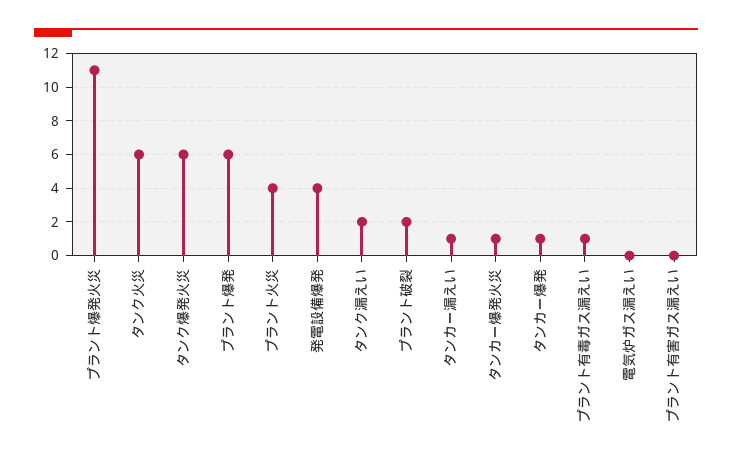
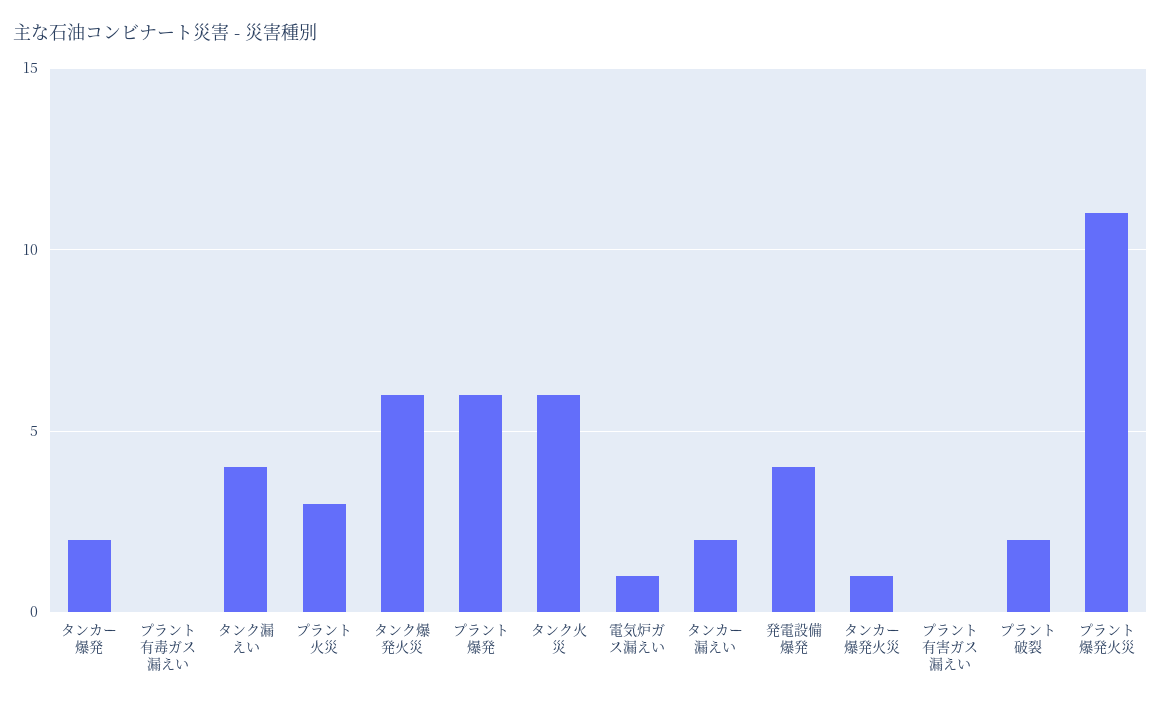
プラント火災: 4 -> 3
タンク漏えい: 2 -> 4
タンカー漏えい: 1 -> 2
タンカー爆発: 1 -> 2
プラント有毒ガス漏えい: 1 -> 0
電気炉ガス漏えい: 0 -> 1

